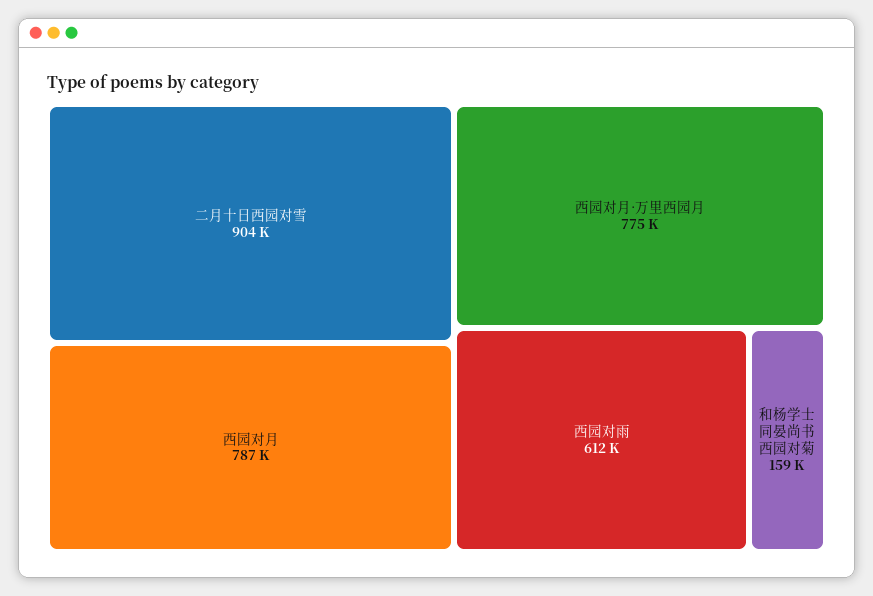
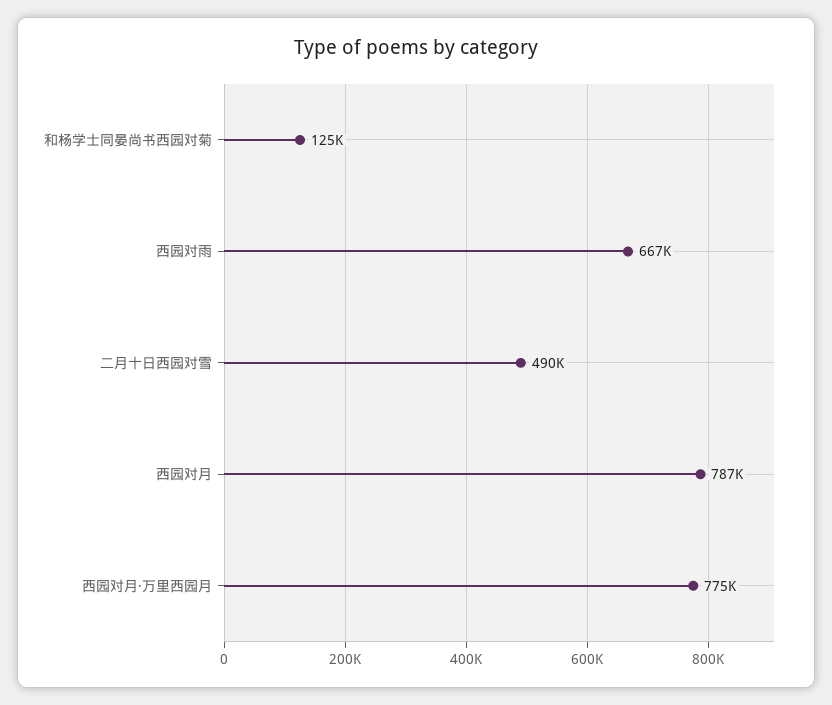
二月十日西园对雪: 904000 -> 490000
西园对雨: 612000 -> 667000
和杨学士同晏尚书西园对菊: 159000 -> 125000

